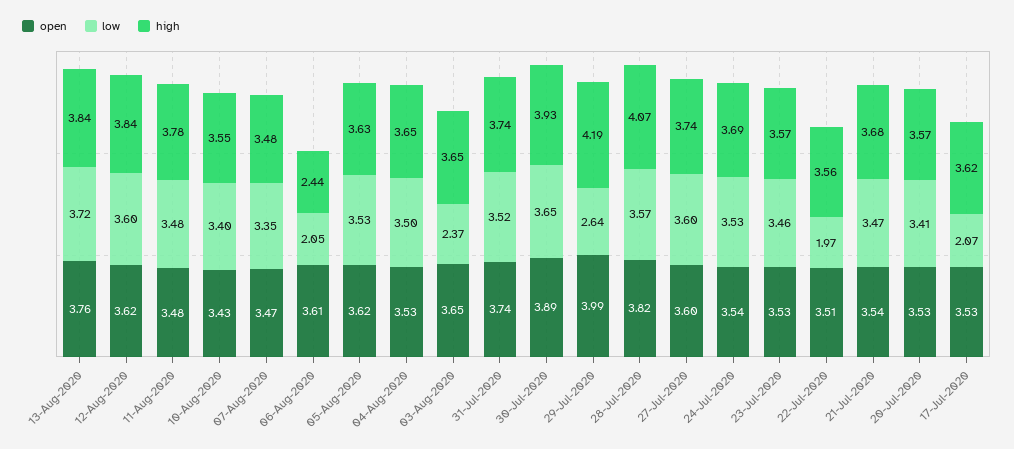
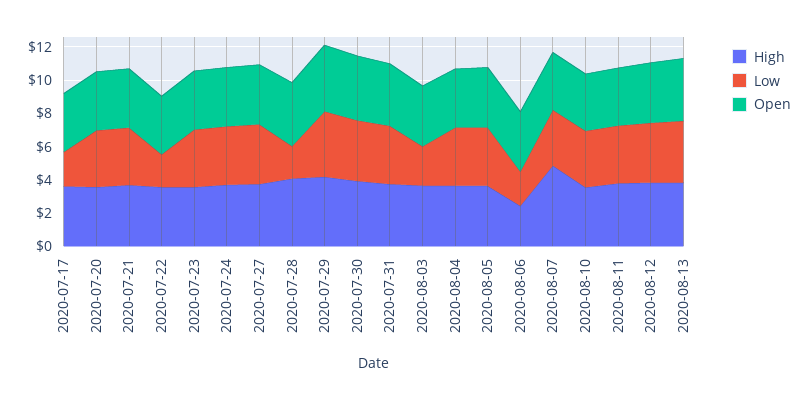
high, 07-Aug-2020: 3.48 -> 5
low, 29-Jul-2020: 2.64 -> 4
low, 28-Jul-2020: 3.57 -> 2

